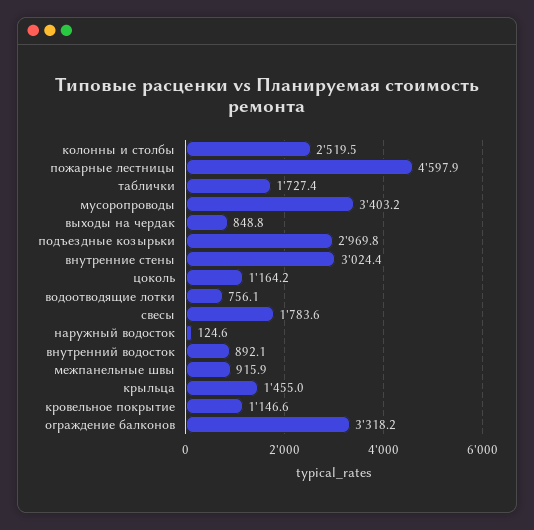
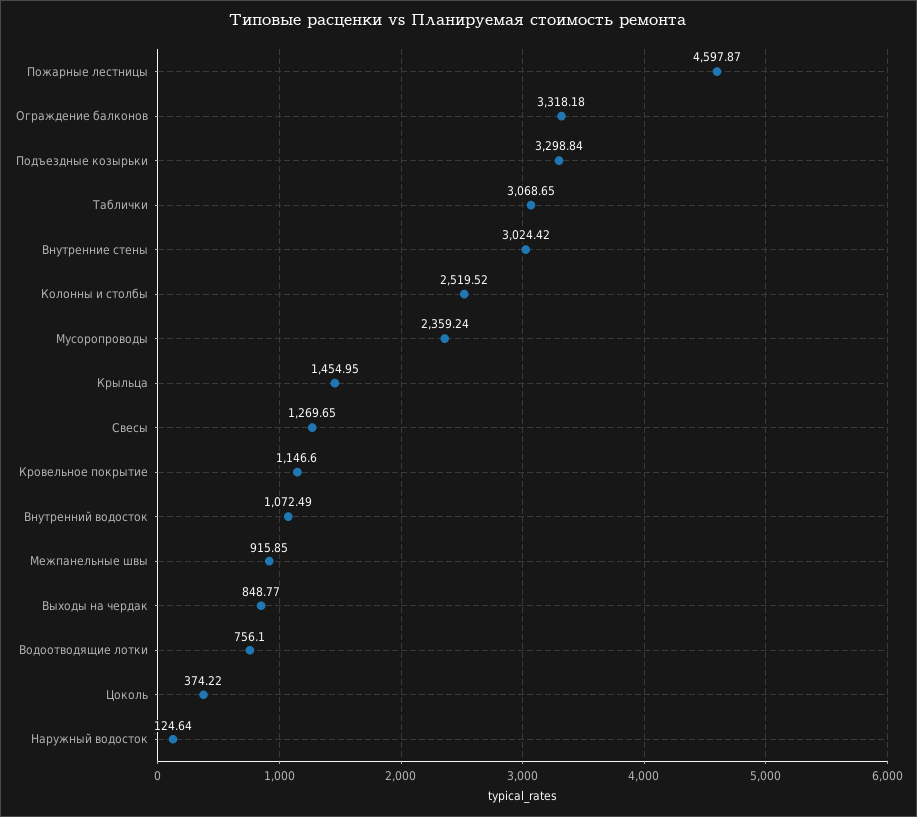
таблички: 1727.4 -> 3068.65
мусоропроводы: 3403.2 -> 2359.24
подъездные козырьки: 2969.8 -> 3298.84
цоколь: 1164.2 -> 374.22
свесы: 1783.6 -> 1269.65
внутренний водосток: 892.1 -> 1072.49

